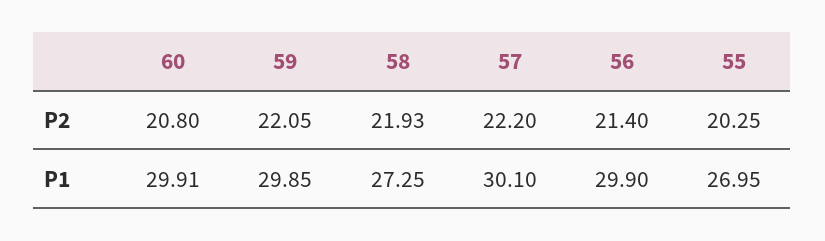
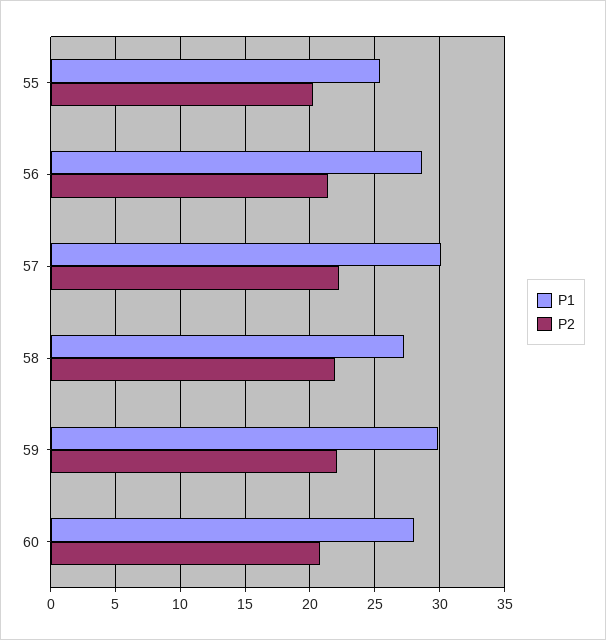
P1, 60: 29.91 -> 28
P1, 56: 29.9 -> 28.5
P1, 55: 26.95 -> 25.5

